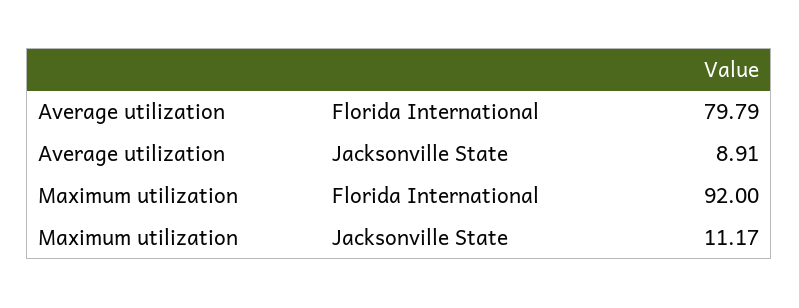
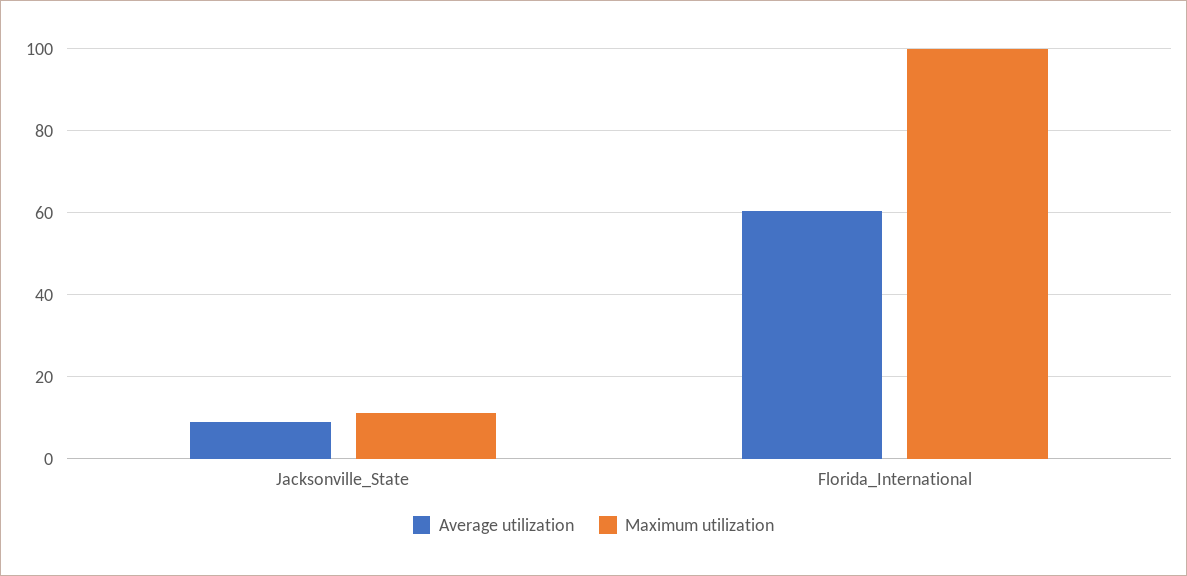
Average utilization, Florida International: 79.79 -> 60
Maximum utilization, Florida International: 92 -> 100

